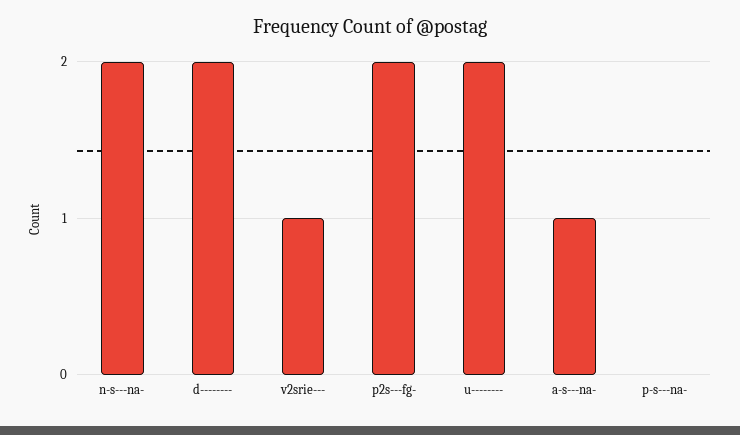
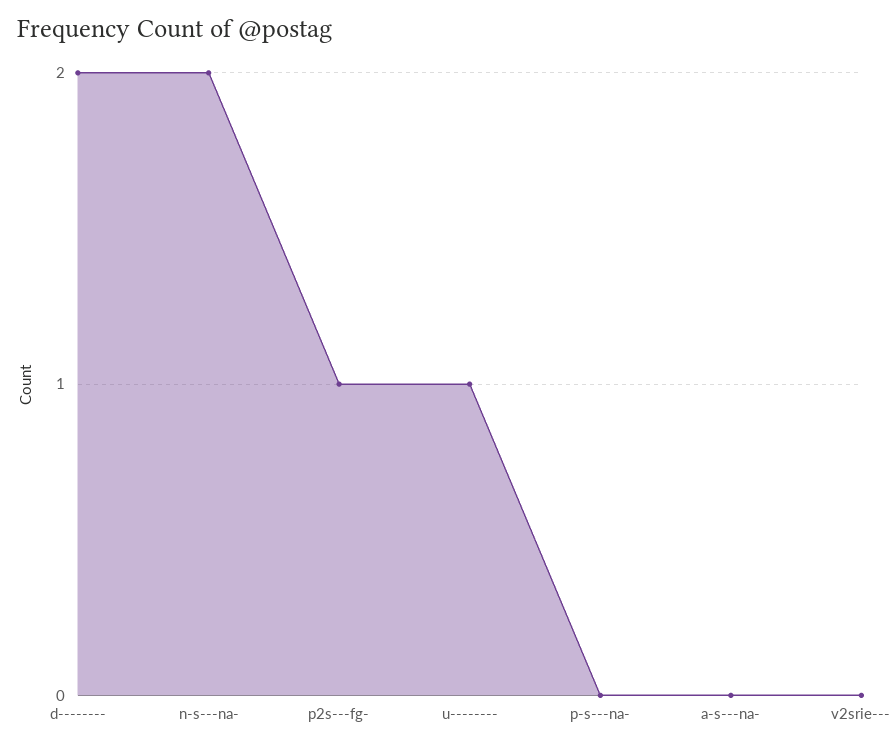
v2srie---: 1 -> 0
p2s---fg-: 2 -> 1
u--------: 2 -> 1
a-s---na-: 1 -> 0

